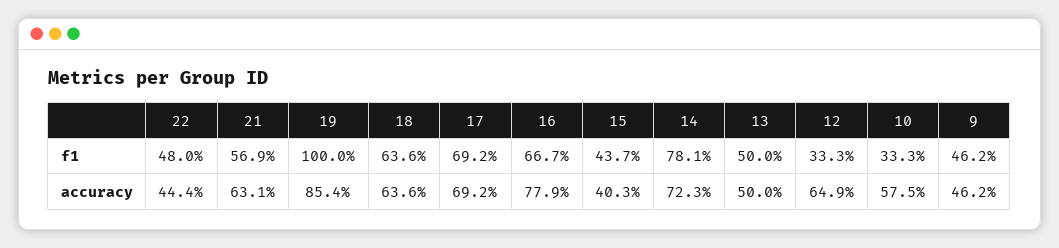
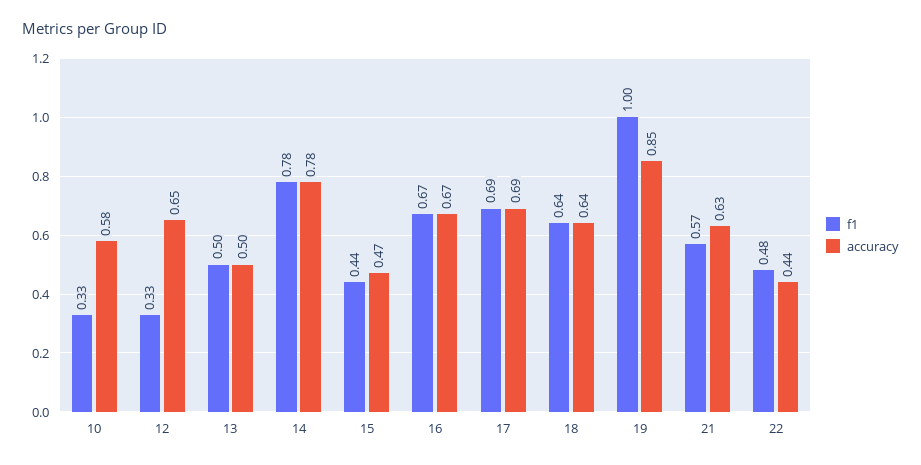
f1, 9: 0.462 -> none
accuracy, 16: 0.779 -> 0.67
accuracy, 15: 0.403 -> 0.47
accuracy, 14: 0.723 -> 0.78
accuracy, 9: 0.462 -> none

